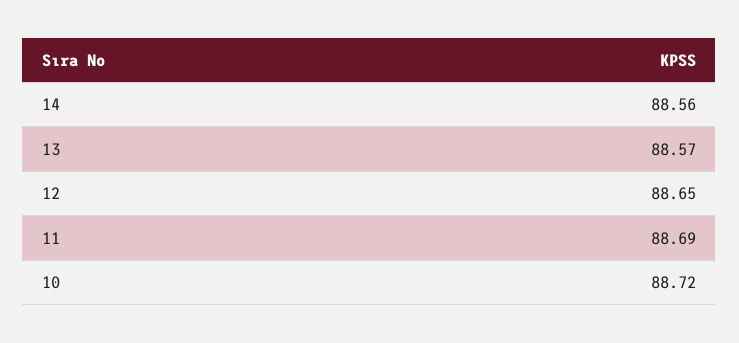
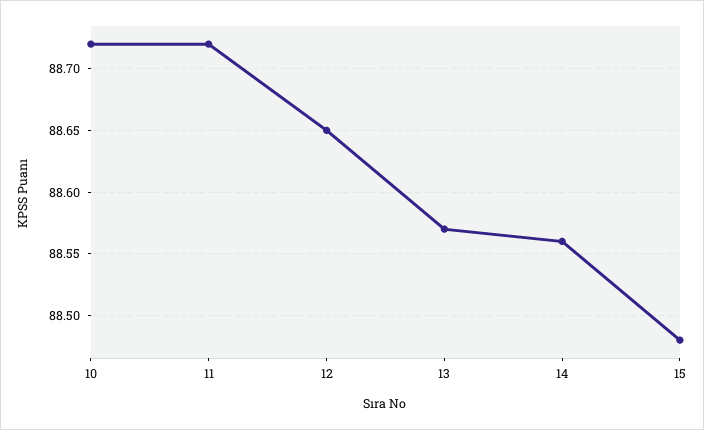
11: 88.69 -> 88.72
15: none -> 88.48

